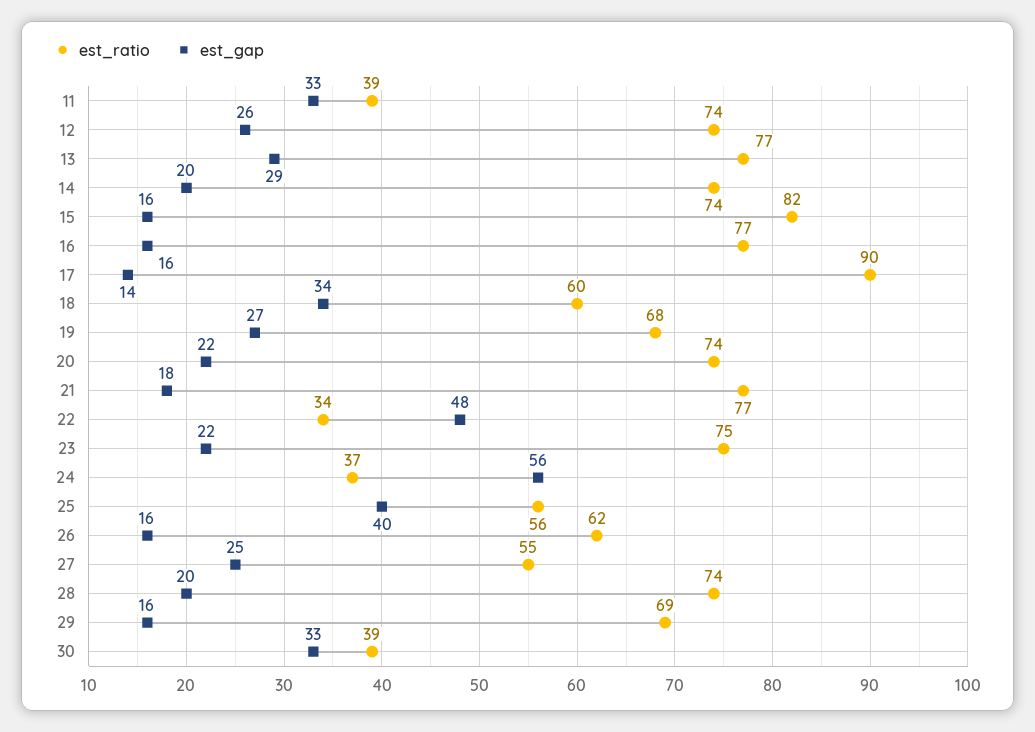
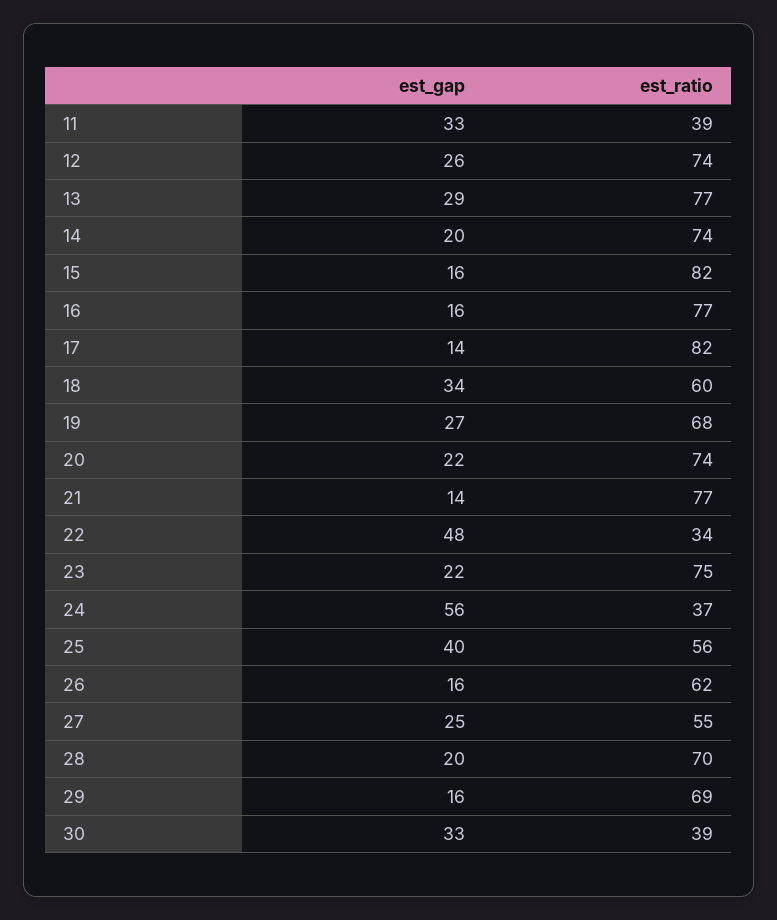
est_ratio, 17: 90 -> 82
est_gap, 21: 18 -> 14
est_ratio, 28: 74 -> 70

